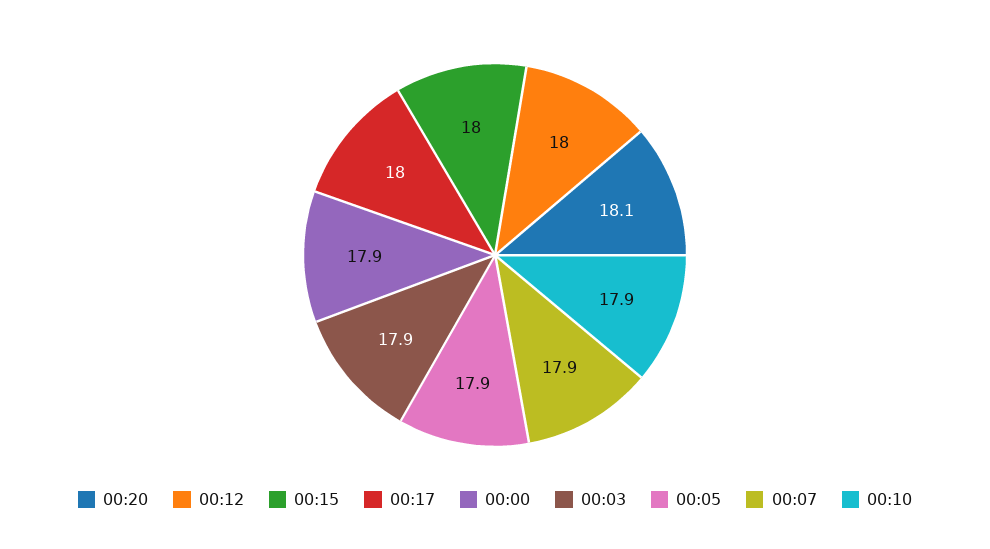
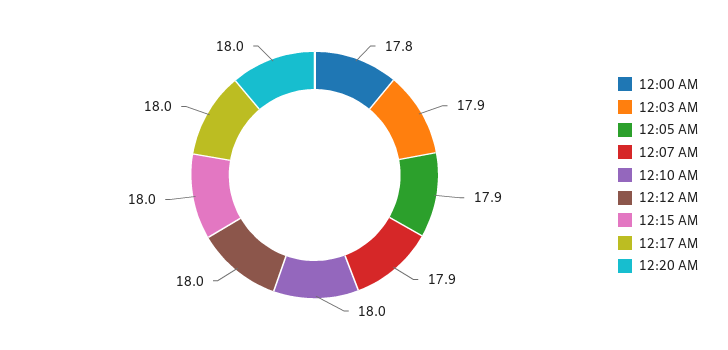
00:20: 18.1 -> 18
00:00: 17.9 -> 17.8
00:10: 17.9 -> 18

